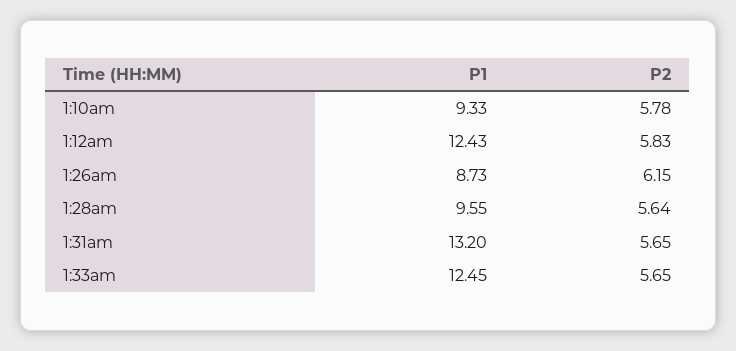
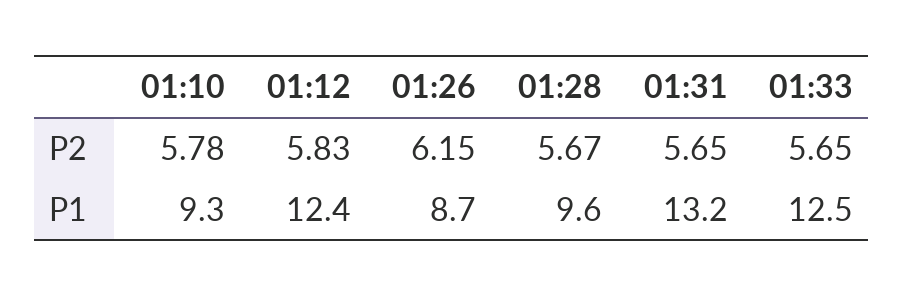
P2, 1:28am: 5.64 -> 5.67

